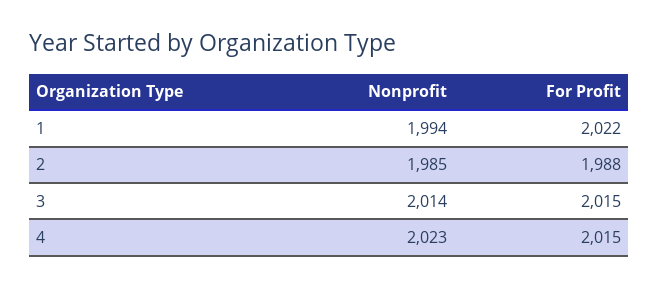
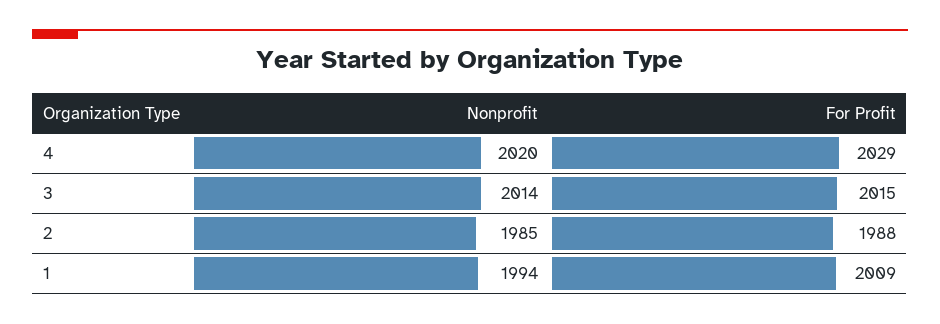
For Profit, 1: 2022 -> 2009
Nonprofit, 4: 2023 -> 2020
For Profit, 4: 2015 -> 2029

